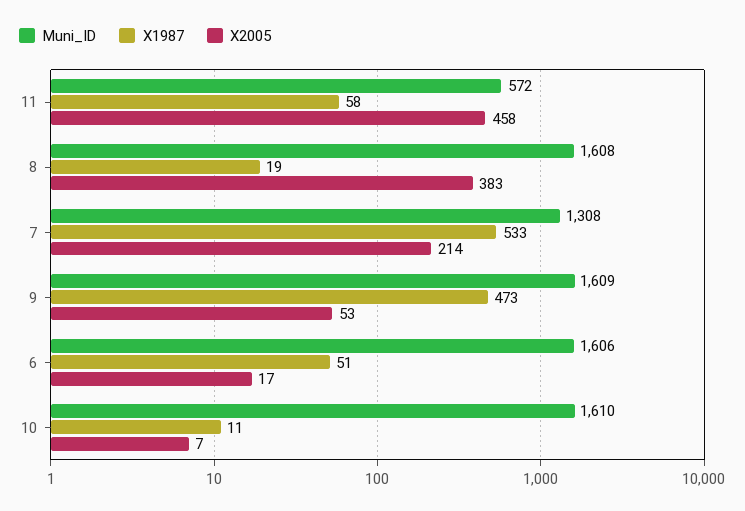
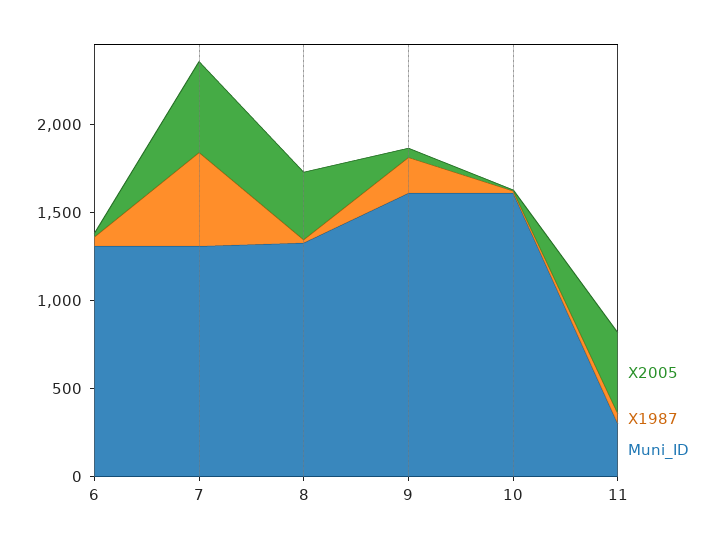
Muni_ID, 11: 572 -> 300
Muni_ID, 8: 1608 -> 1300
X2005, 7: 214 -> 500
X1987, 9: 473 -> 200
Muni_ID, 6: 1606 -> 1300

